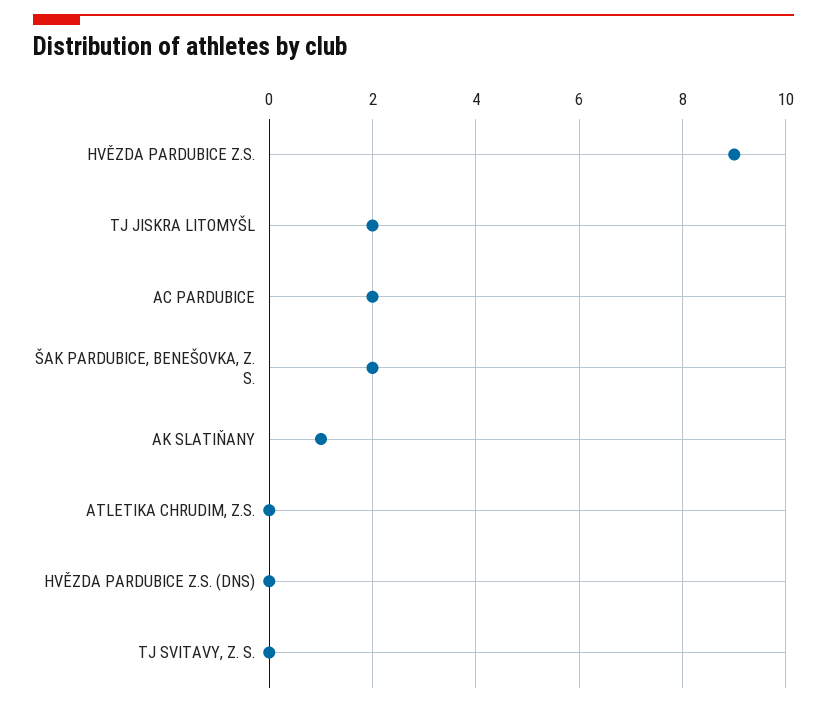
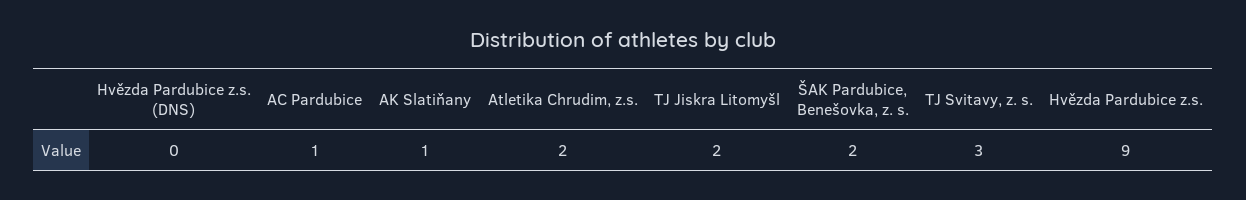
AC PARDUBICE: 2 -> 1
ATLETIKA CHRUDIM, Z.S.: 0 -> 2
TJ SVITAVY, Z. S.: 0 -> 3

